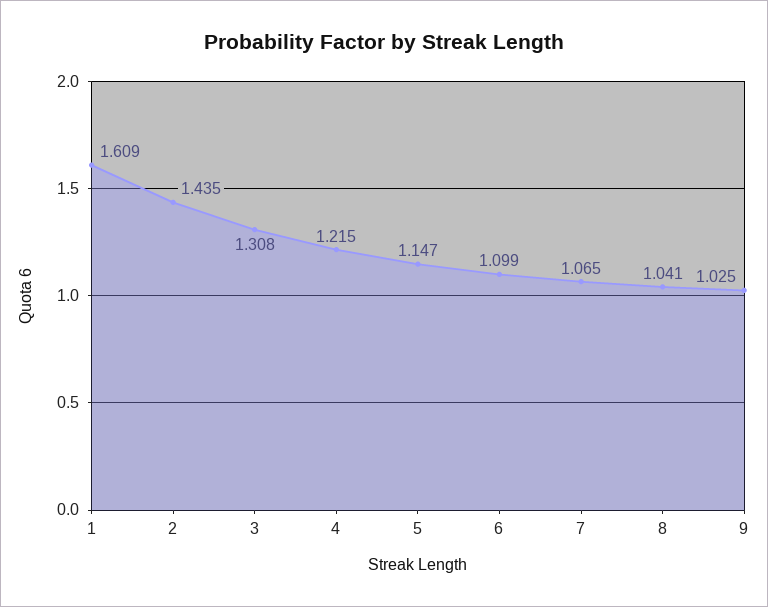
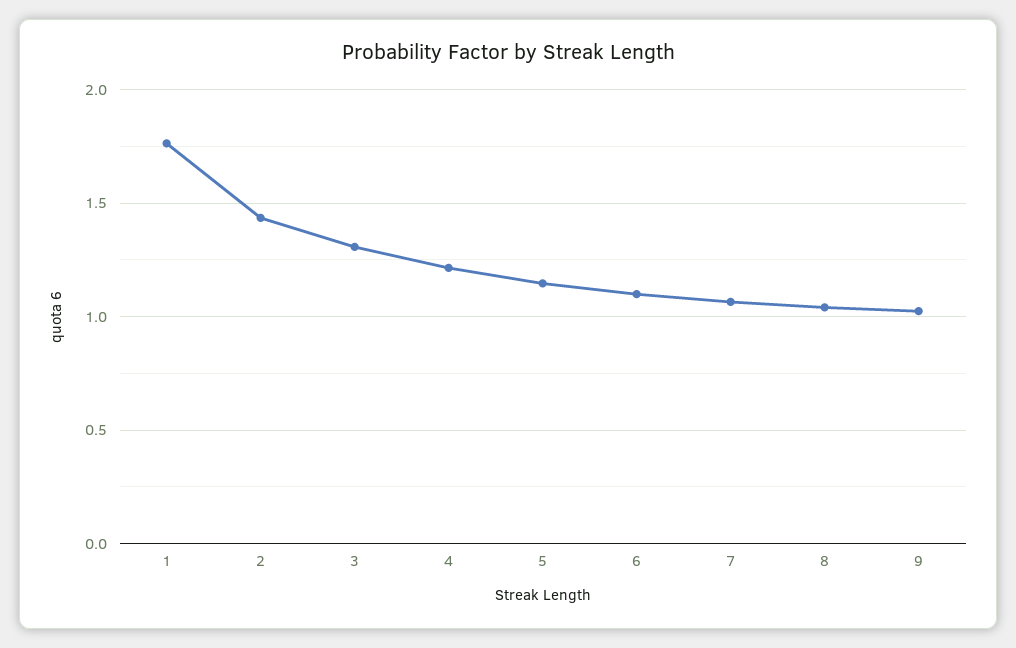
1: 1.609 -> 1.75

